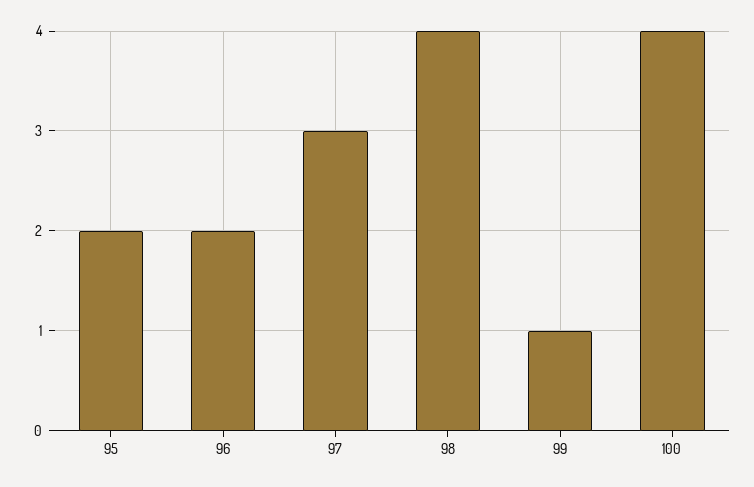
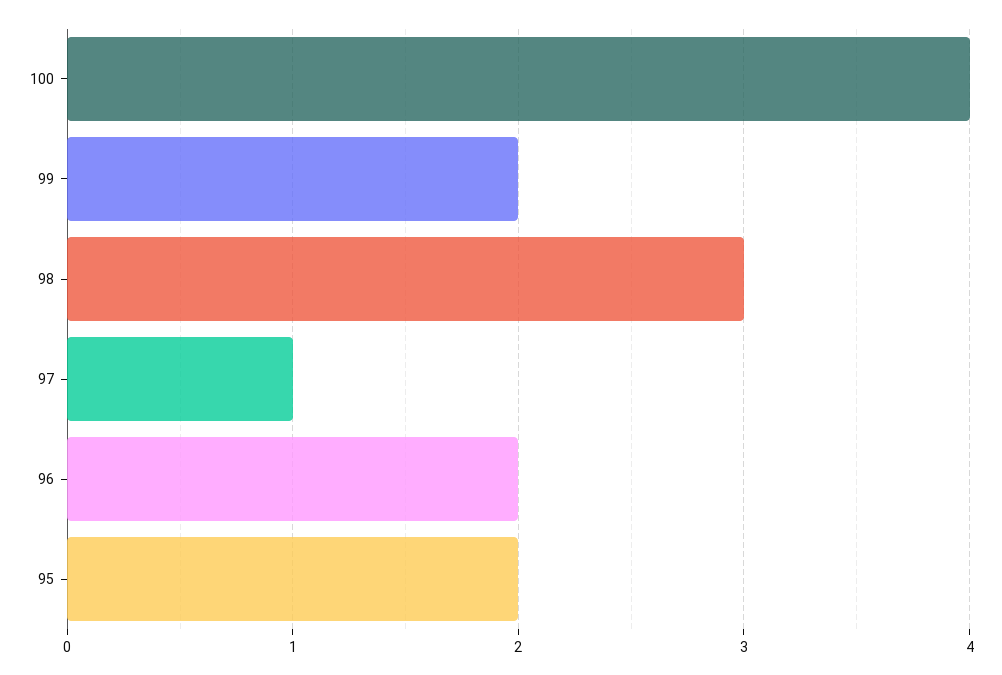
97: 3 -> 1
98: 4 -> 3
99: 1 -> 2

